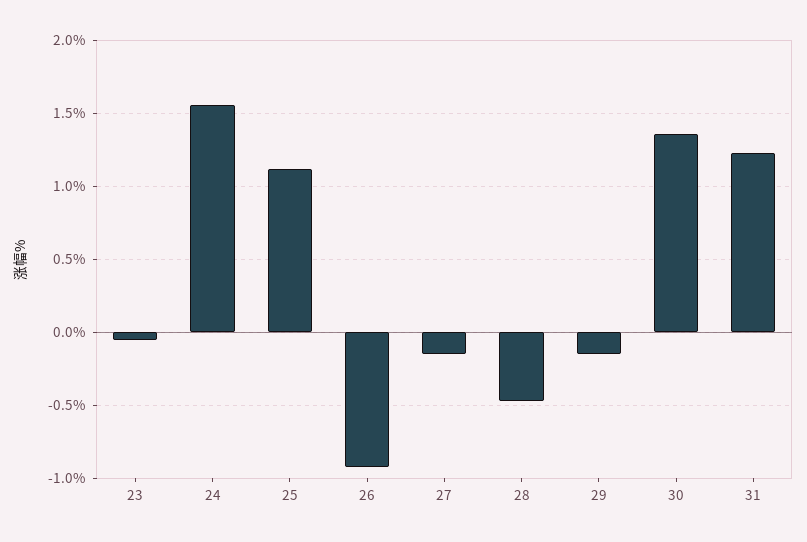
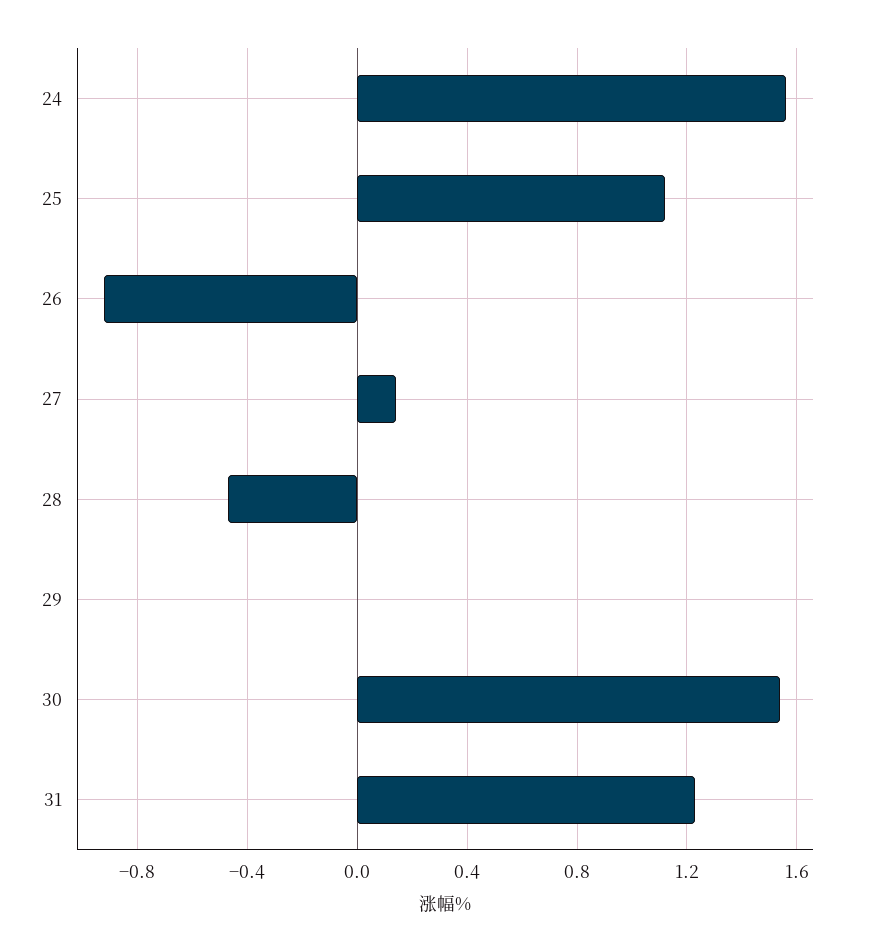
23: -0.05 -> none
27: -0.15 -> 0.15
29: -0.15 -> 0
30: 1.35 -> 1.55

